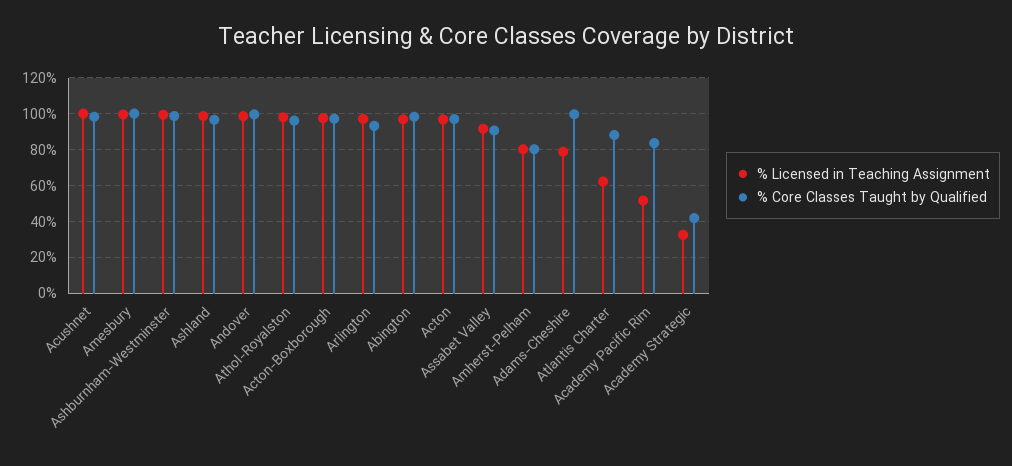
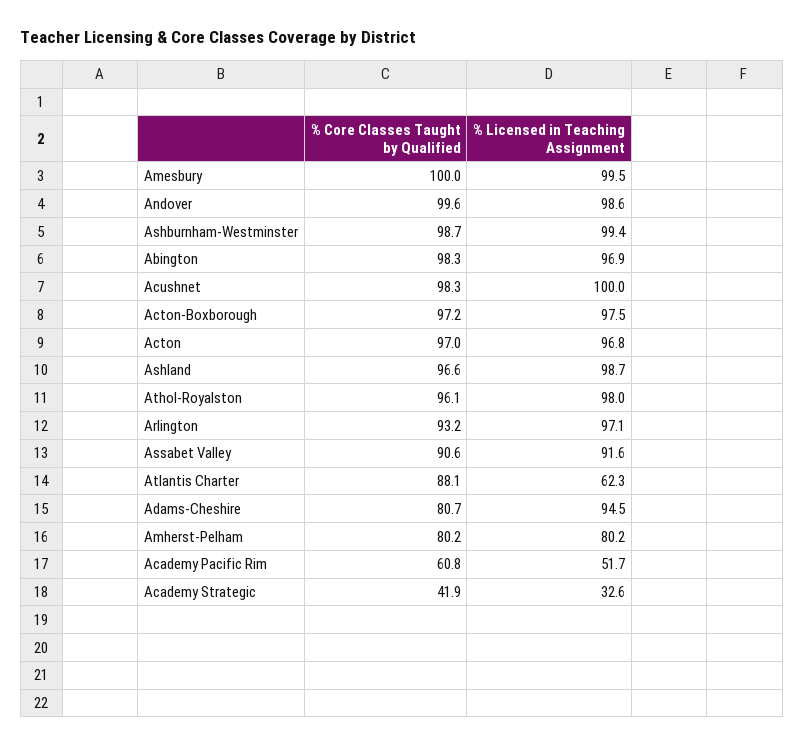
% Licensed in Teaching Assignment, Adams-Cheshire: 80 -> 94.5
% Core Classes Taught by Qualified, Adams-Cheshire: 100 -> 80.7
% Core Classes Taught by Qualified, Academy Pacific Rim: 85 -> 60.8

